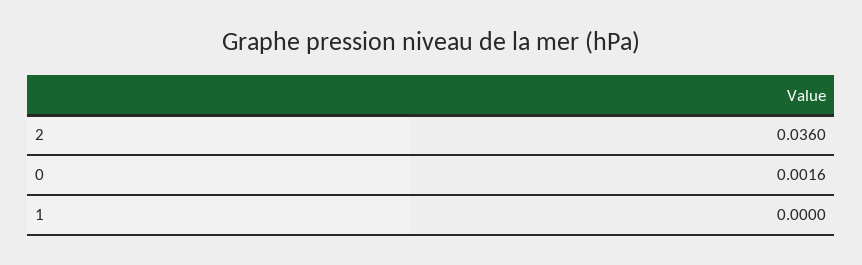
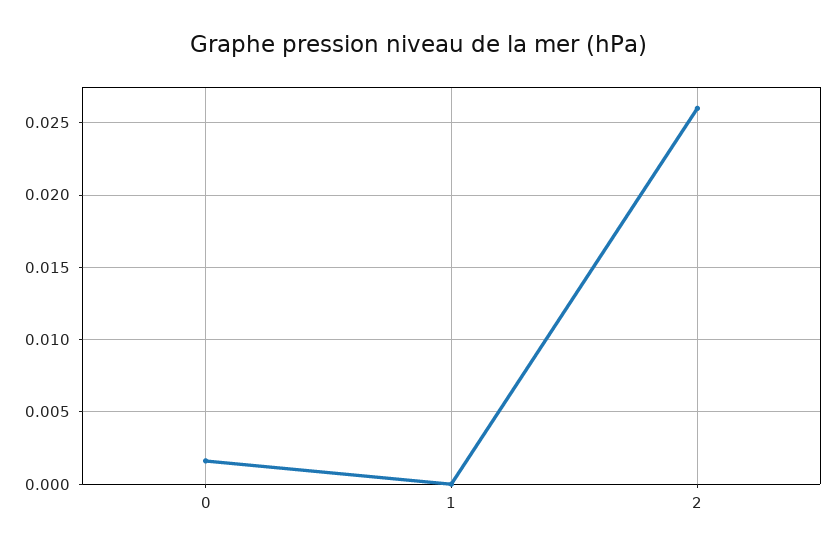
2: 0.036 -> 0.026

